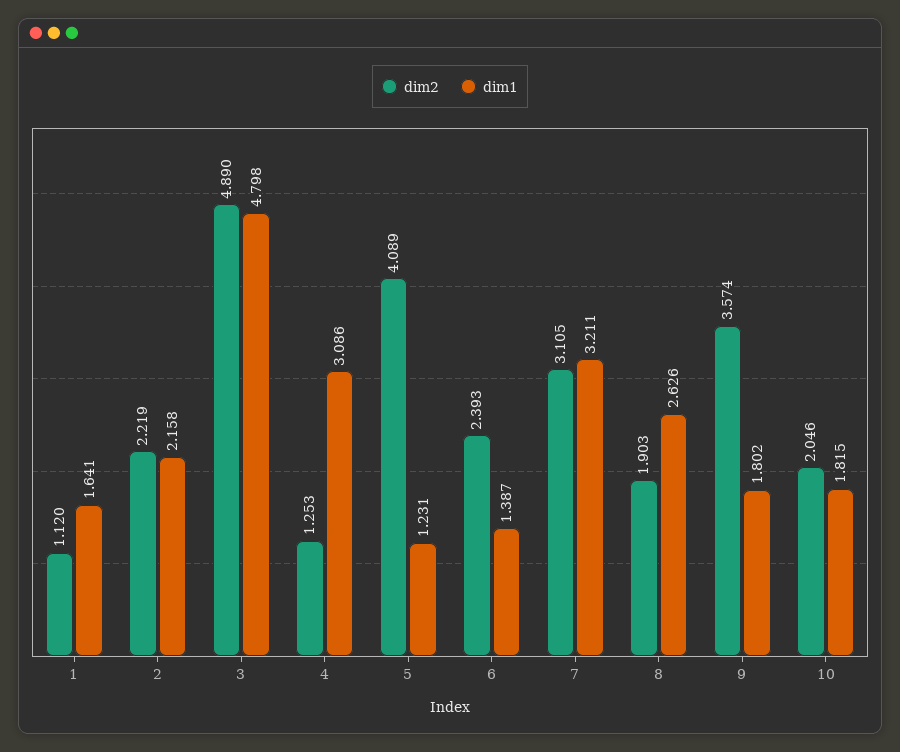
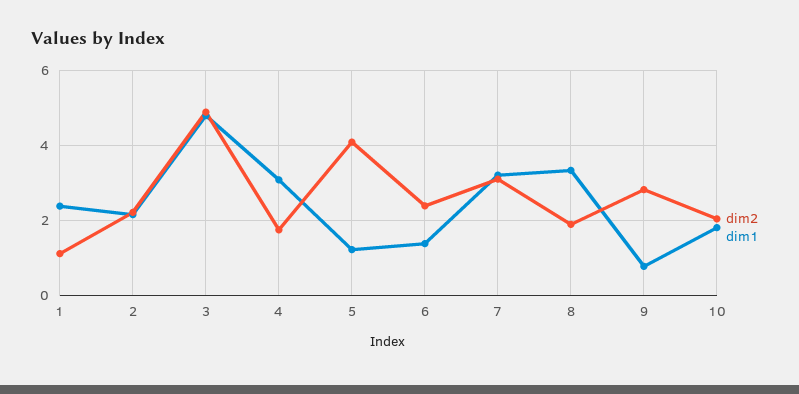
dim1, 1: 1.641 -> 2.4
dim2, 4: 1.253 -> 1.8
dim1, 8: 2.626 -> 3.4
dim2, 9: 3.574 -> 2.8
dim1, 9: 1.802 -> 0.8

